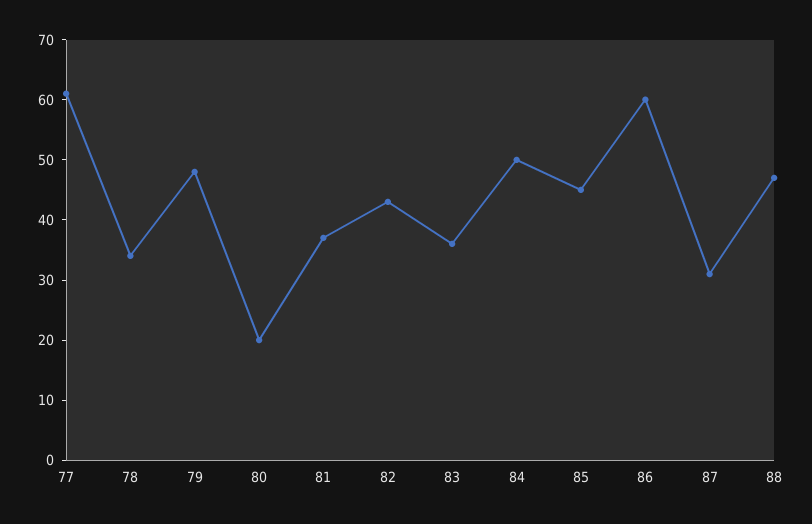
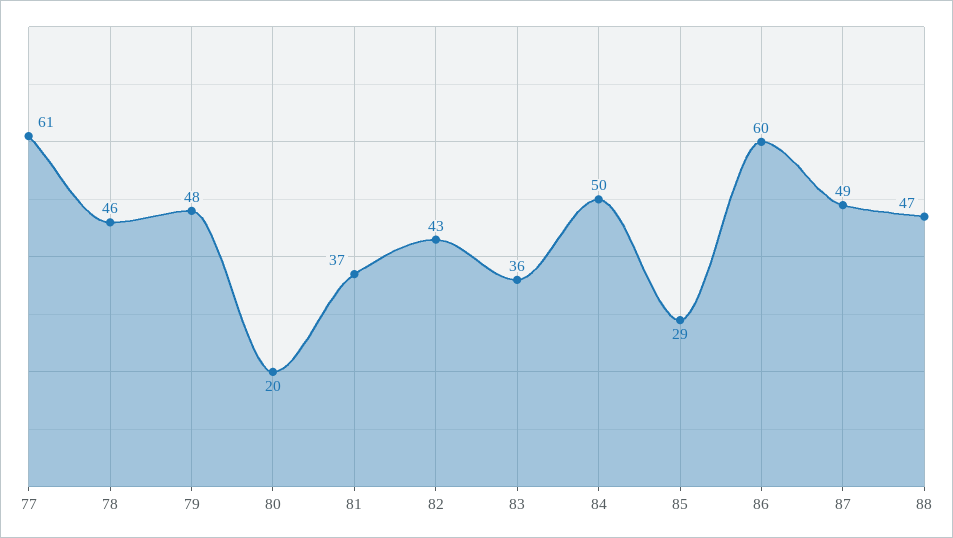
78: 35 -> 46
85: 45 -> 29
87: 30 -> 49

